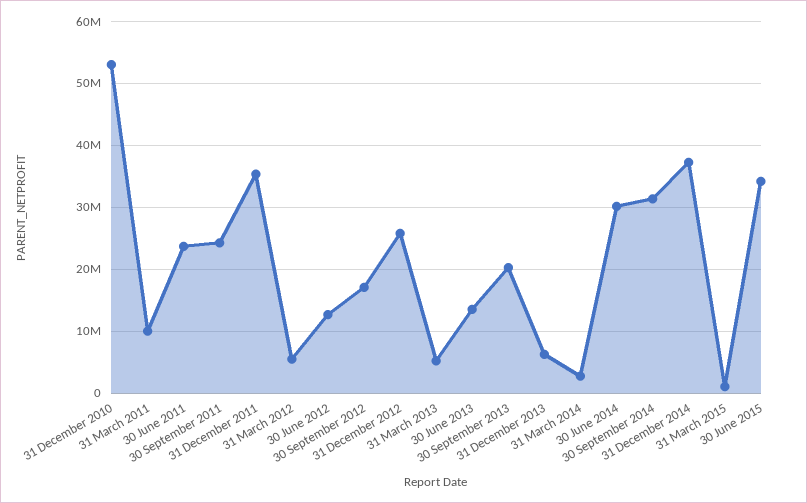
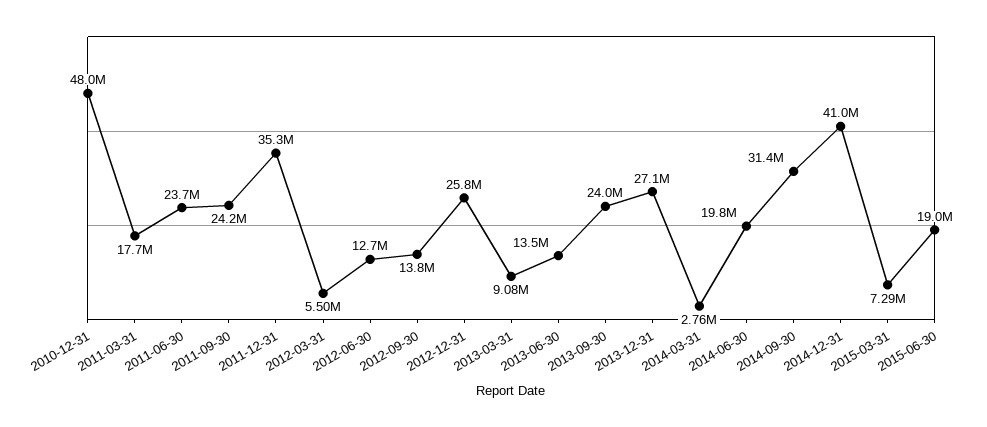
31 December 2010: 53000000 -> 48000000
31 March 2011: 10000000 -> 17700000
30 September 2012: 17000000 -> 13800000
31 March 2013: 5000000 -> 9080000
30 September 2013: 20000000 -> 24000000
31 December 2013: 6000000 -> 27100000
30 June 2014: 30000000 -> 19800000
31 December 2014: 37000000 -> 41000000
31 March 2015: 1000000 -> 7290000
30 June 2015: 34000000 -> 19000000

